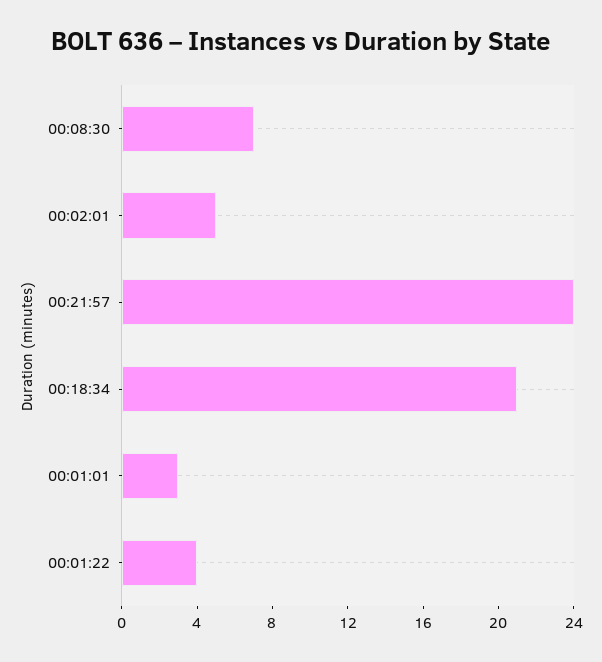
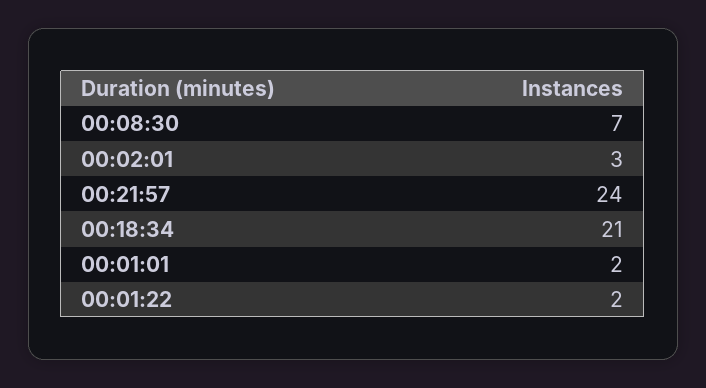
00:02:01: 5 -> 3
00:01:01: 3 -> 2
00:01:22: 4 -> 2

